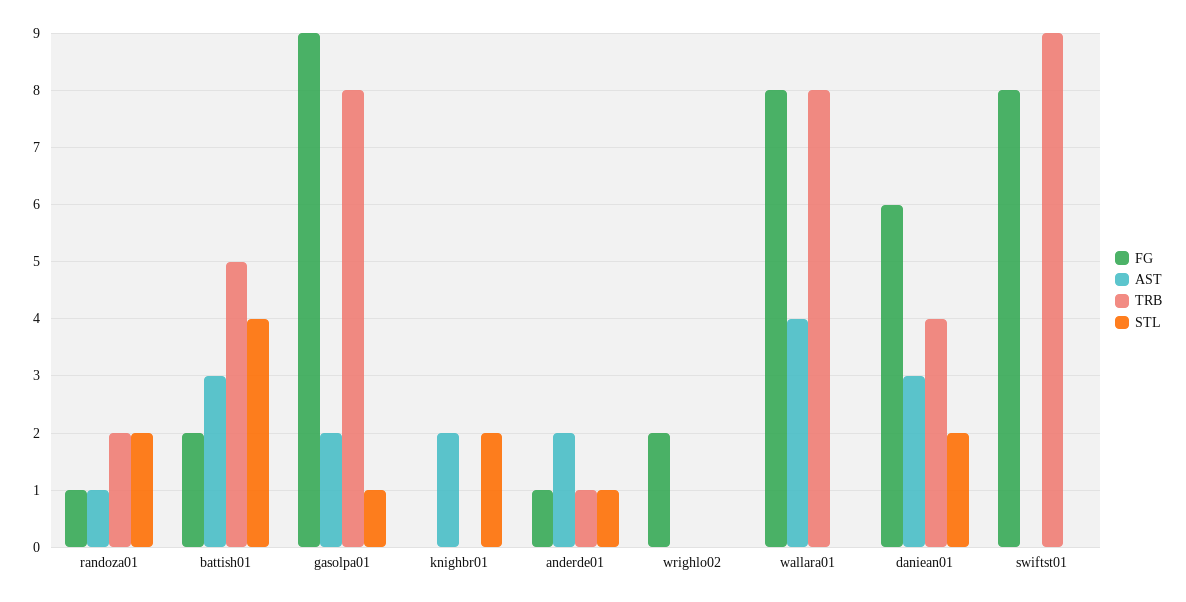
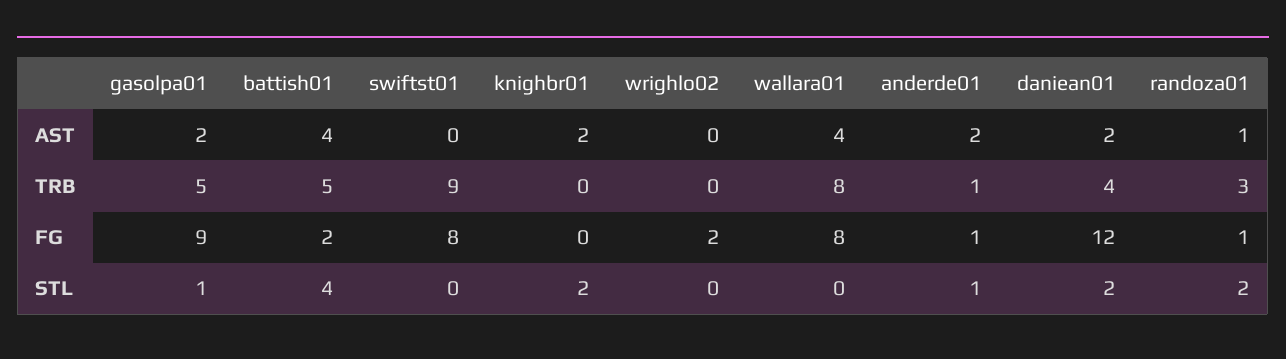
TRB, randoza01: 2 -> 3
AST, battish01: 3 -> 4
TRB, gasolpa01: 8 -> 5
FG, daniean01: 6 -> 12
AST, daniean01: 3 -> 2

